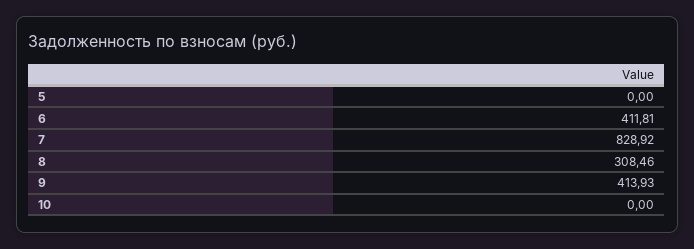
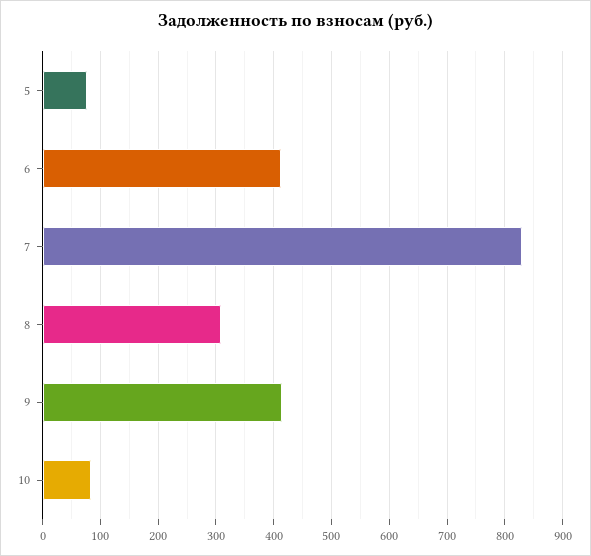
5: 0 -> 80
10: 0 -> 80

